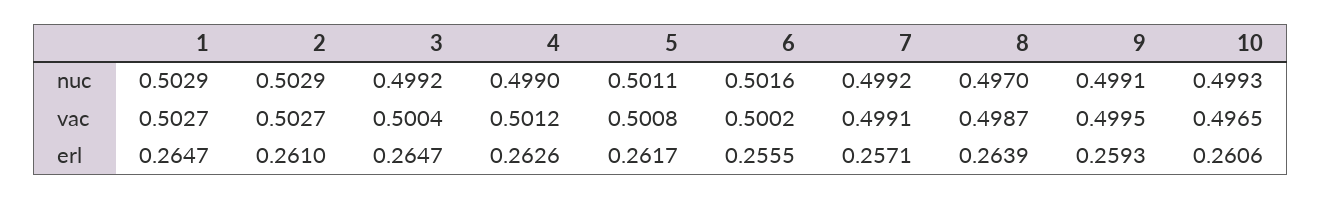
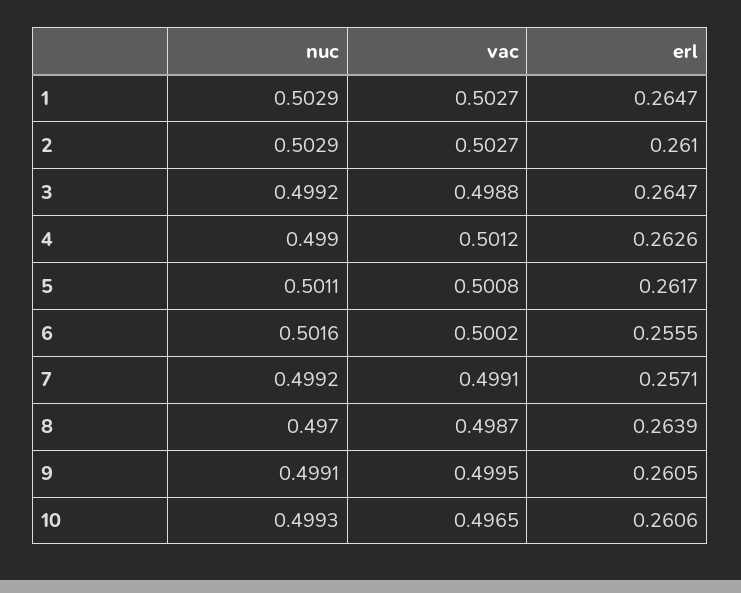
3, vac: 0.5004 -> 0.4988
9, erl: 0.2593 -> 0.2605

